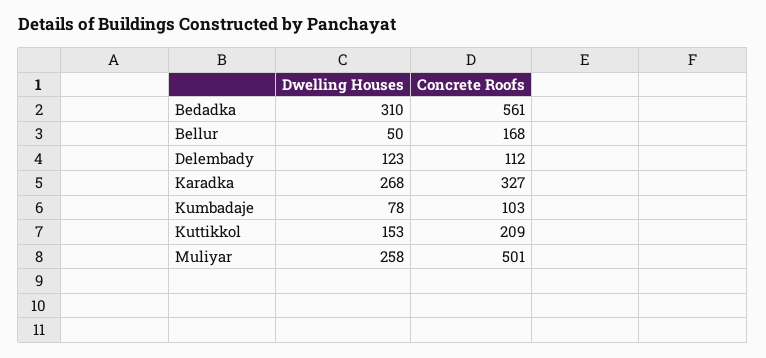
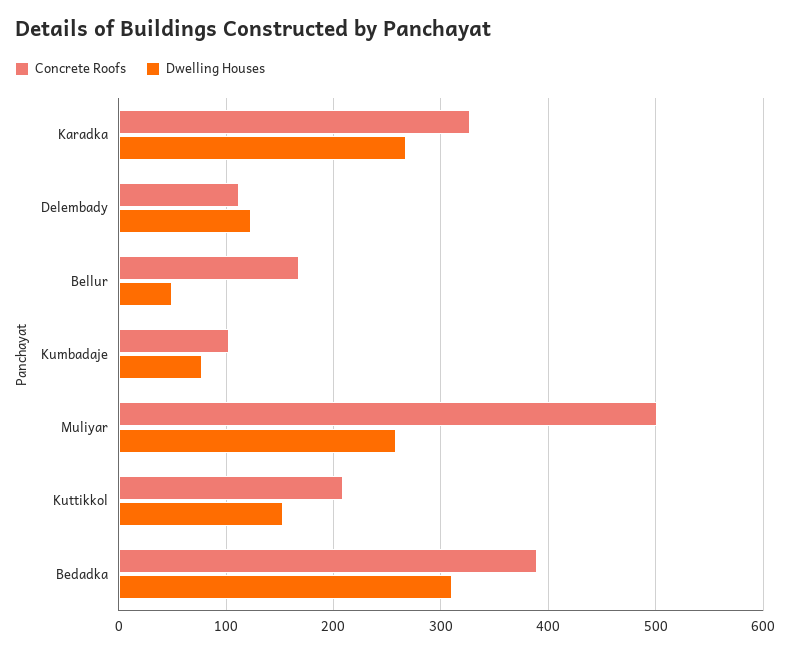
Concrete Roofs, Bedadka: 561 -> 390

